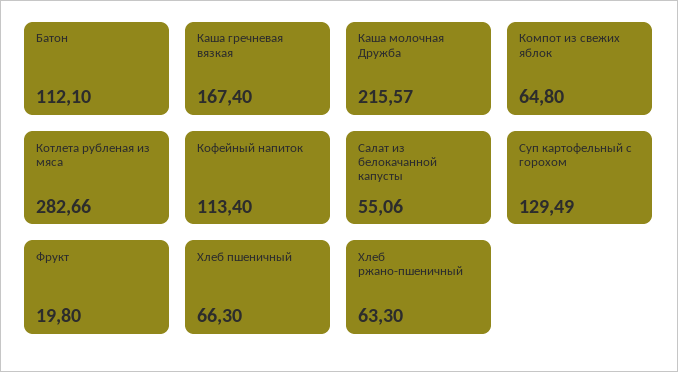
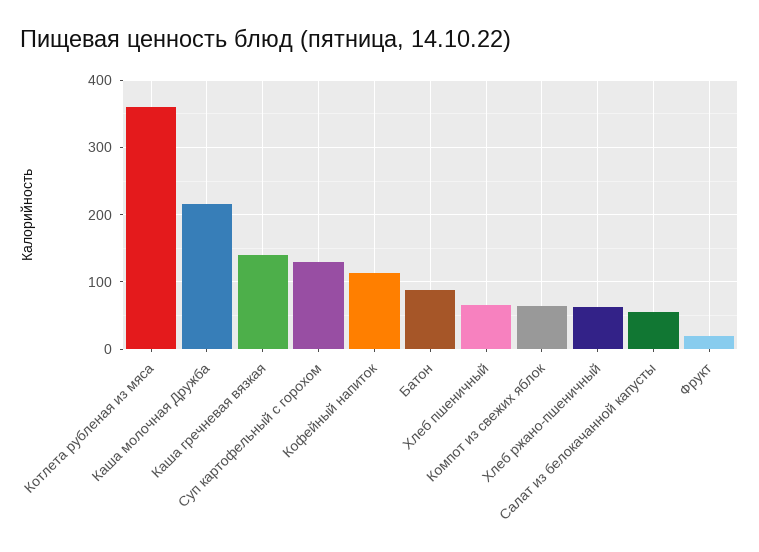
Батон: 112.1 -> 90
Каша гречневая вязкая: 167.4 -> 140
Котлета рубленая из мяса: 282.66 -> 360

